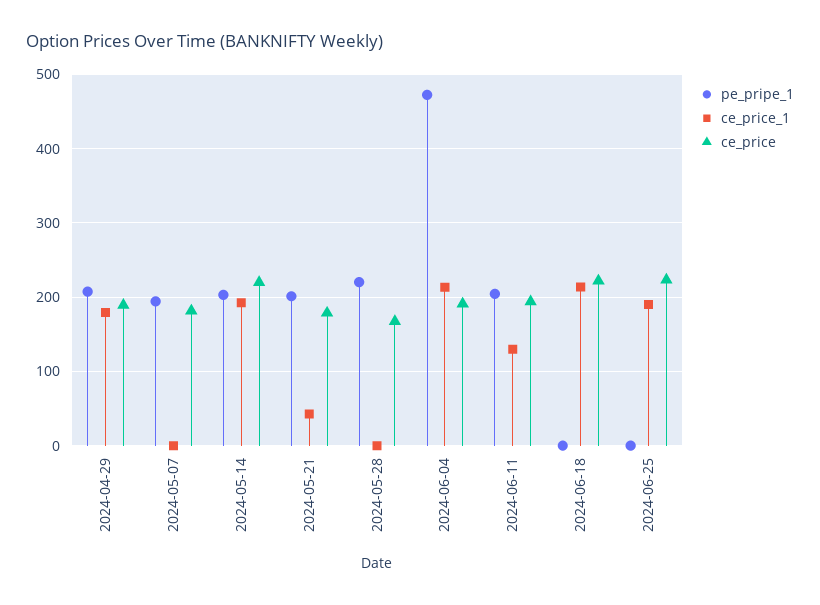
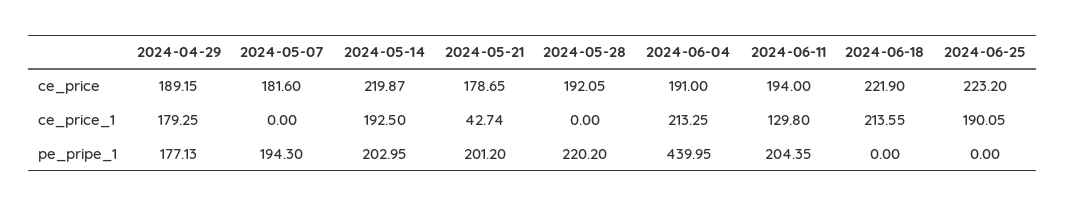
pe_pripe_1, 2024-04-29: 210 -> 177.13
ce_price, 2024-05-28: 170 -> 192.05
pe_pripe_1, 2024-06-04: 470 -> 439.95

